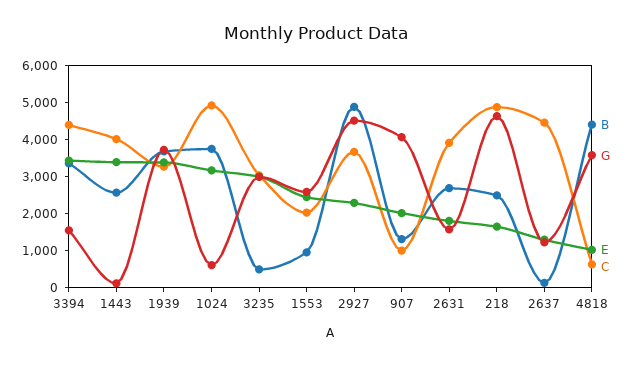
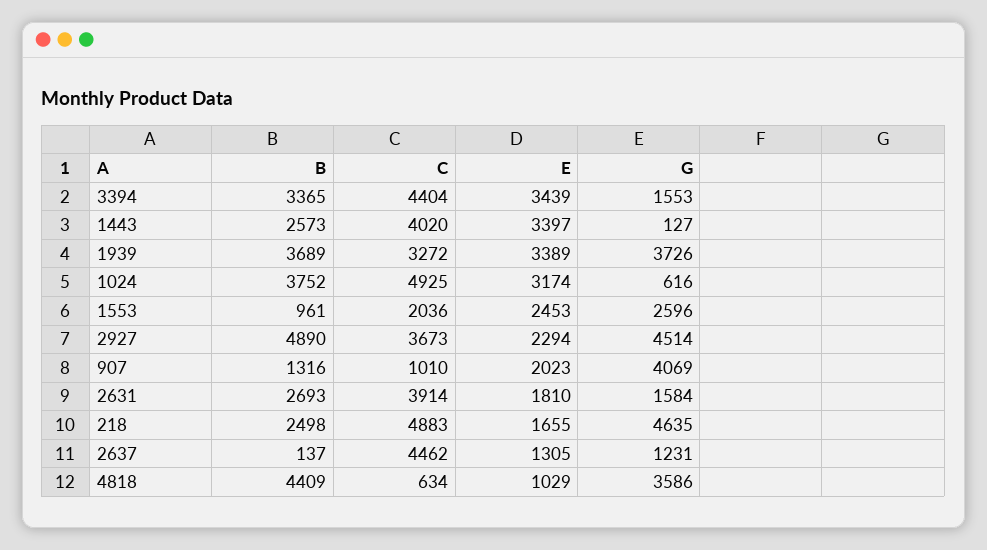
B, 3235: 500 -> none
G, 3235: 3000 -> none
E, 3235: 3000 -> none
C, 3235: 3000 -> none

